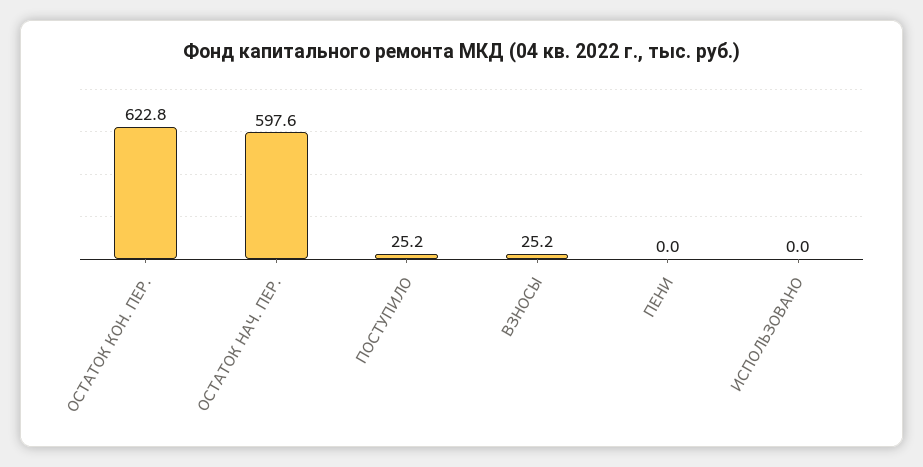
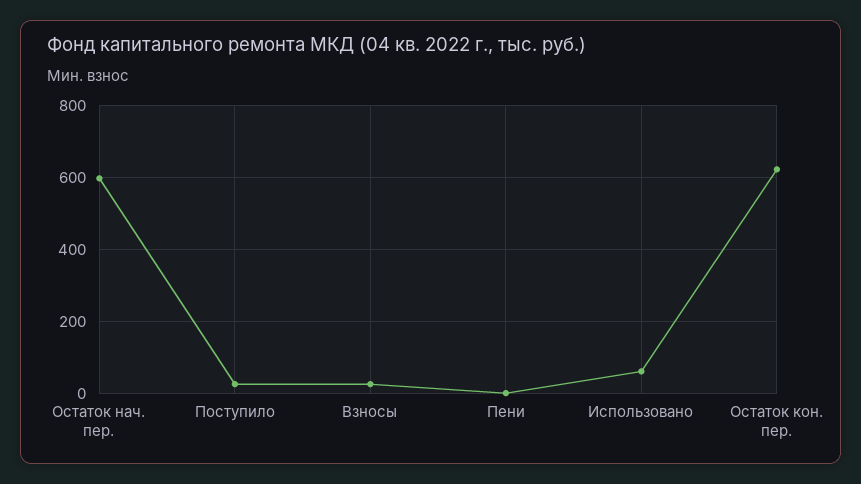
ИСПОЛЬЗОВАНО: 0 -> 60

